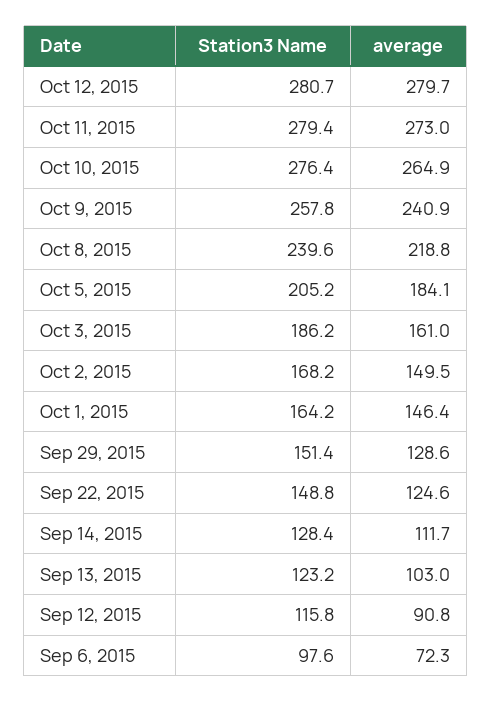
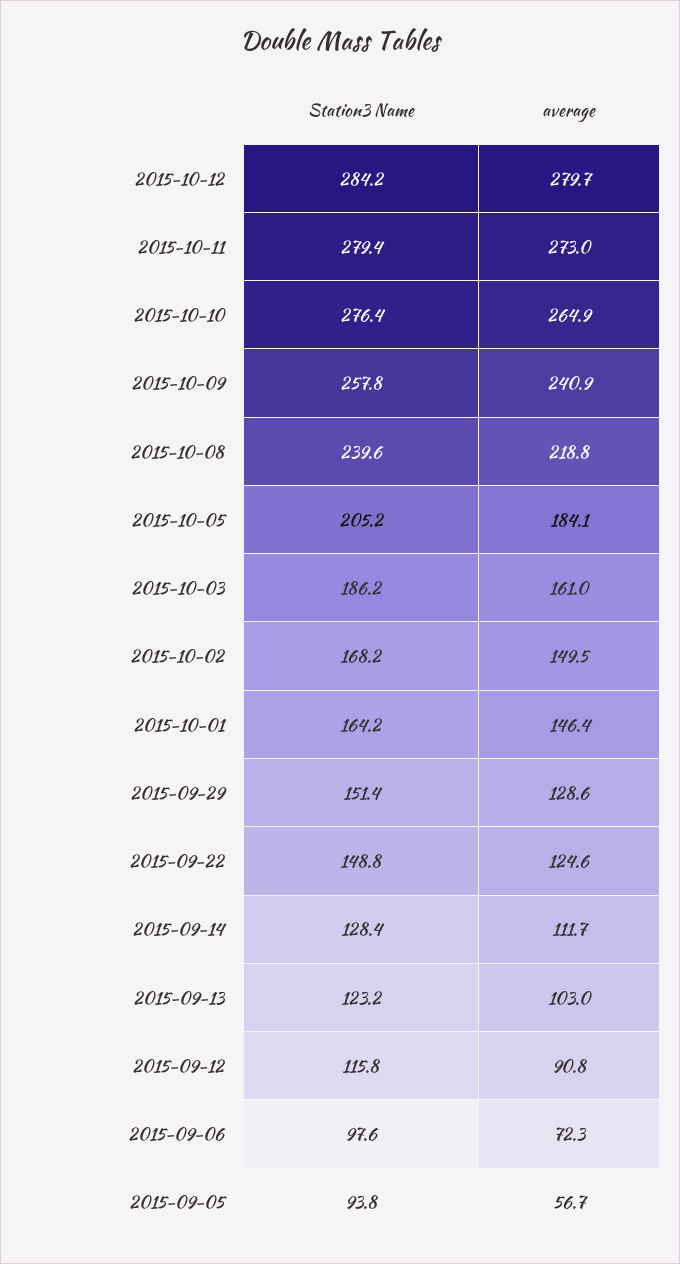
Station3 Name, Oct 12, 2015: 280.7 -> 284.2
Station3 Name, 2015-09-05: none -> 93.8
average, 2015-09-05: none -> 56.7

